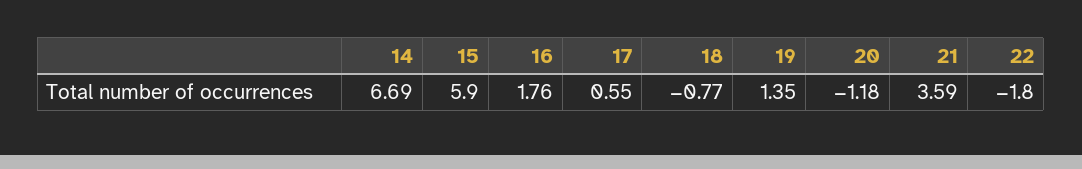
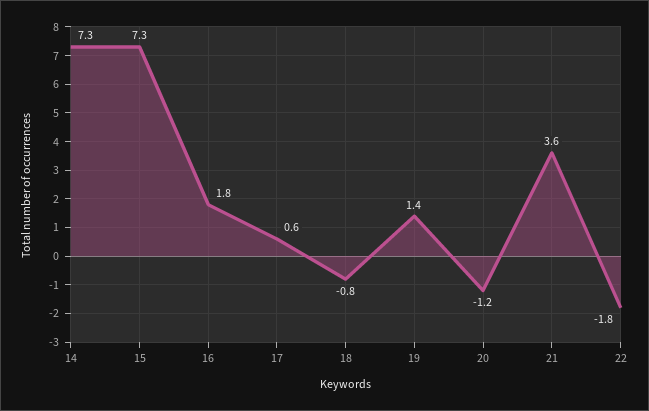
14: 6.69 -> 7.3
15: 5.9 -> 7.3

